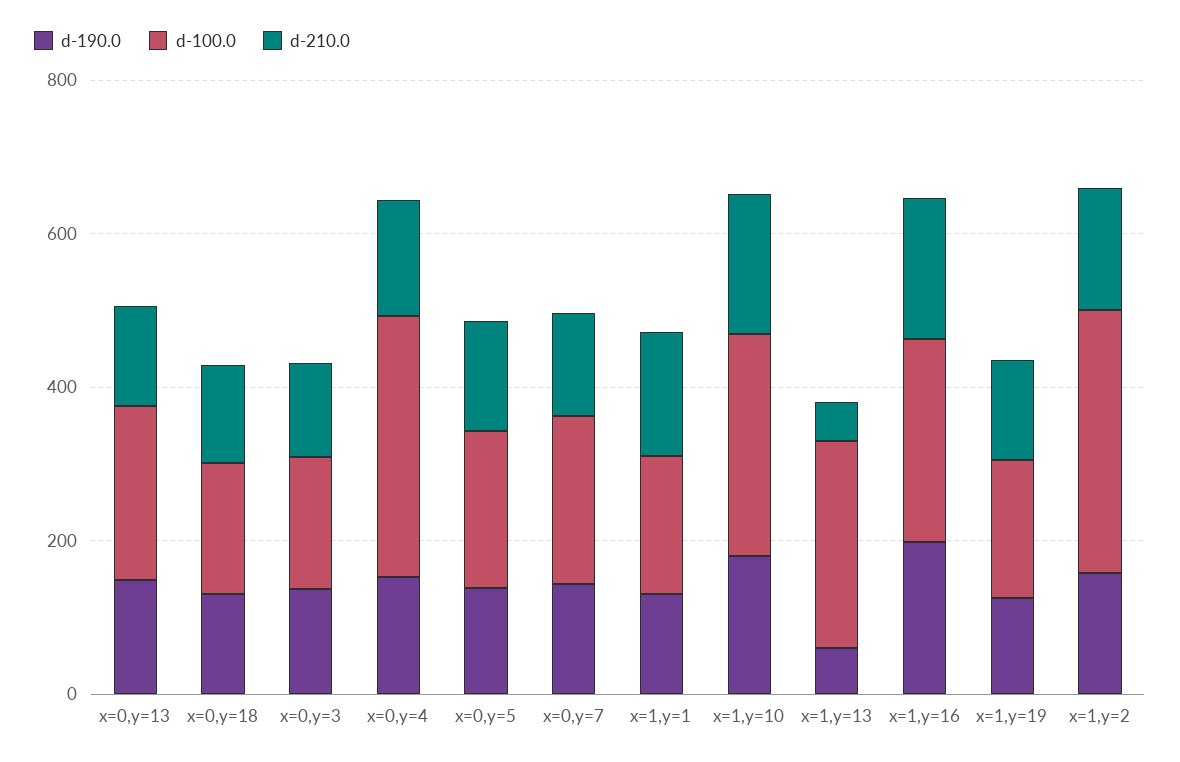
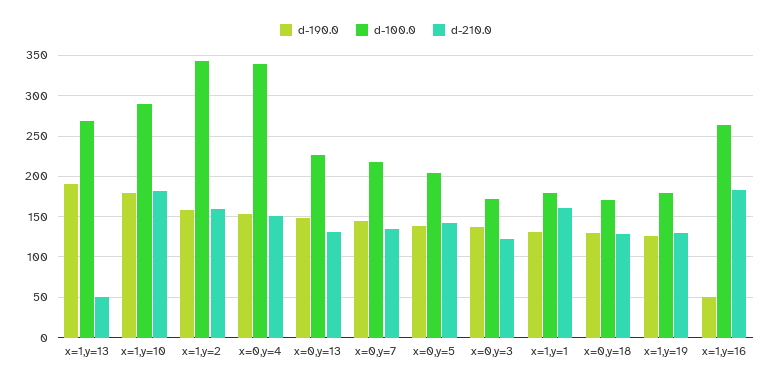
d-190.0, x=1,y=13: 50 -> 190
d-190.0, x=1,y=16: 200 -> 50

